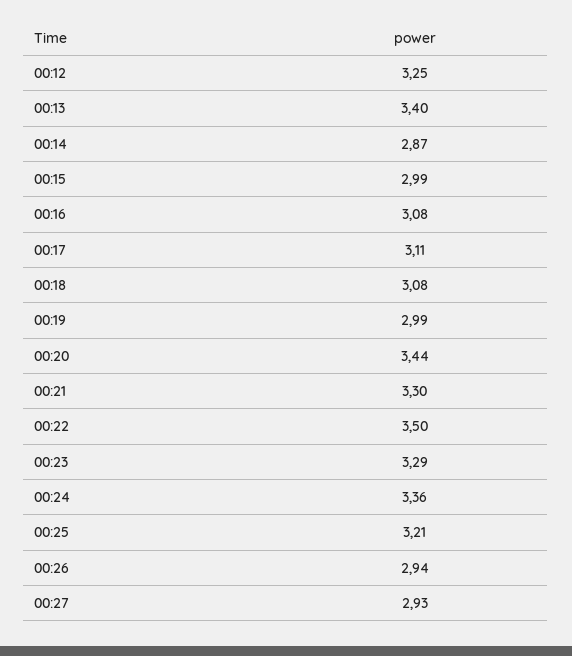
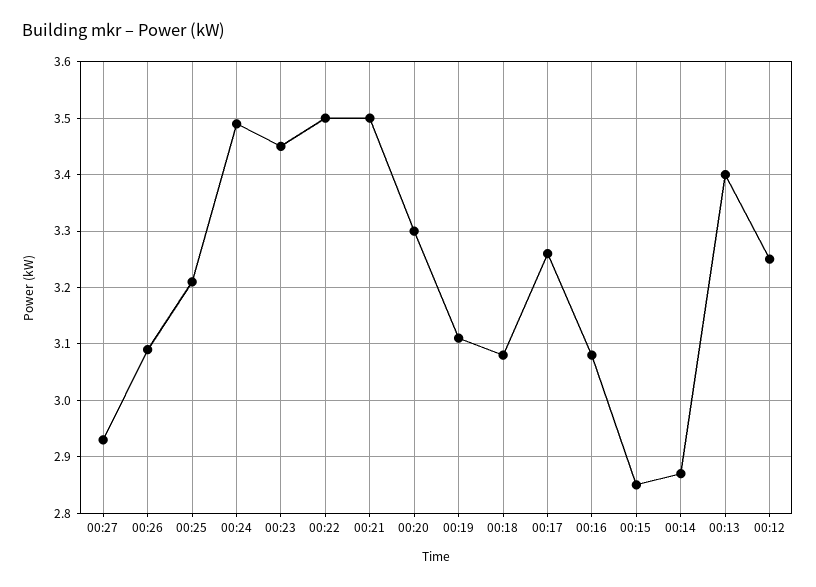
00:15: 2.99 -> 2.85
00:17: 3.11 -> 3.25
00:19: 2.99 -> 3.1
00:20: 3.44 -> 3.3
00:21: 3.3 -> 3.5
00:23: 3.29 -> 3.45
00:24: 3.36 -> 3.5
00:26: 2.94 -> 3.1

